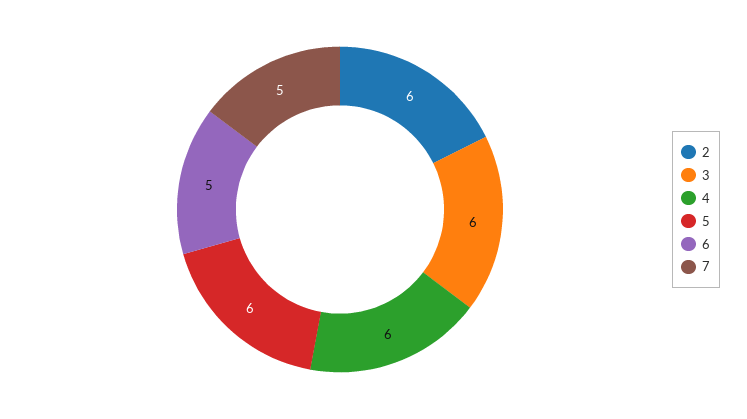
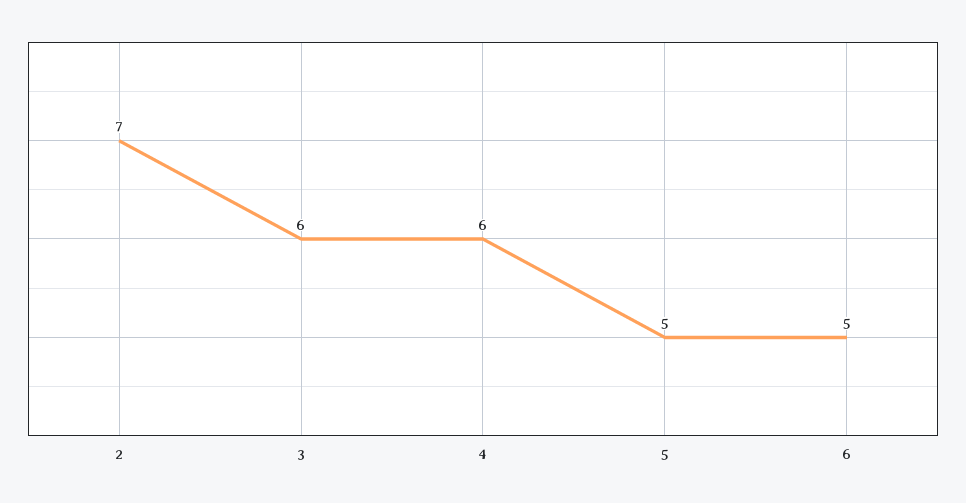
2: 6 -> 7
5: 6 -> 5
7: 5 -> none

